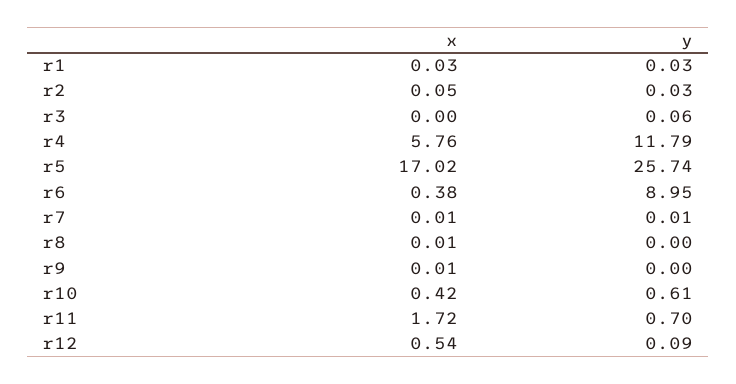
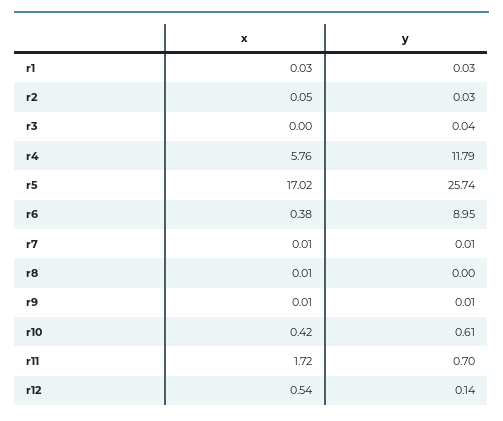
y, r3: 0.06 -> 0.04
y, r9: 0 -> 0.01
y, r12: 0.09 -> 0.14

